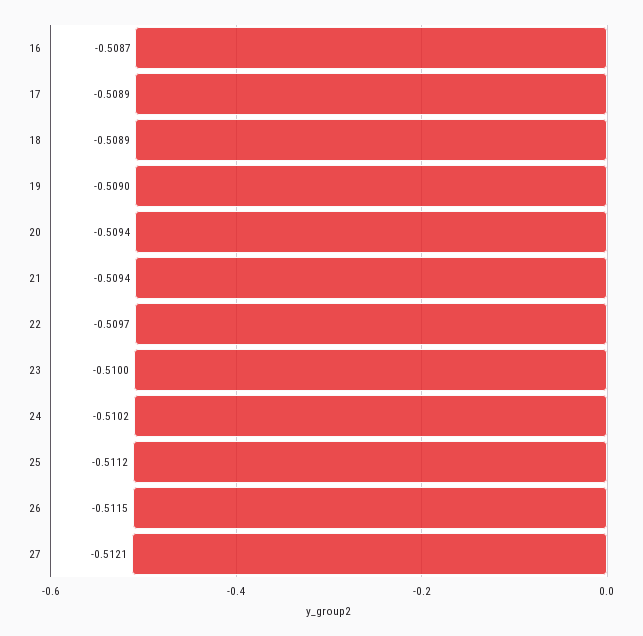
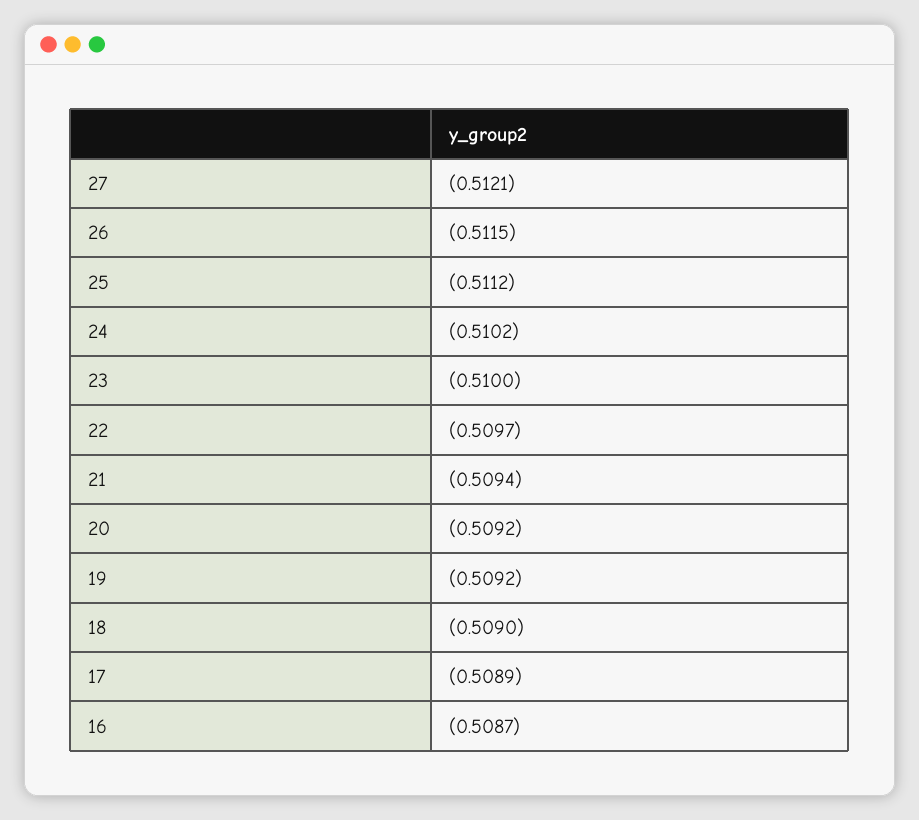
18: -0.5089 -> -0.509
19: -0.509 -> -0.5092
20: -0.5094 -> -0.5092

